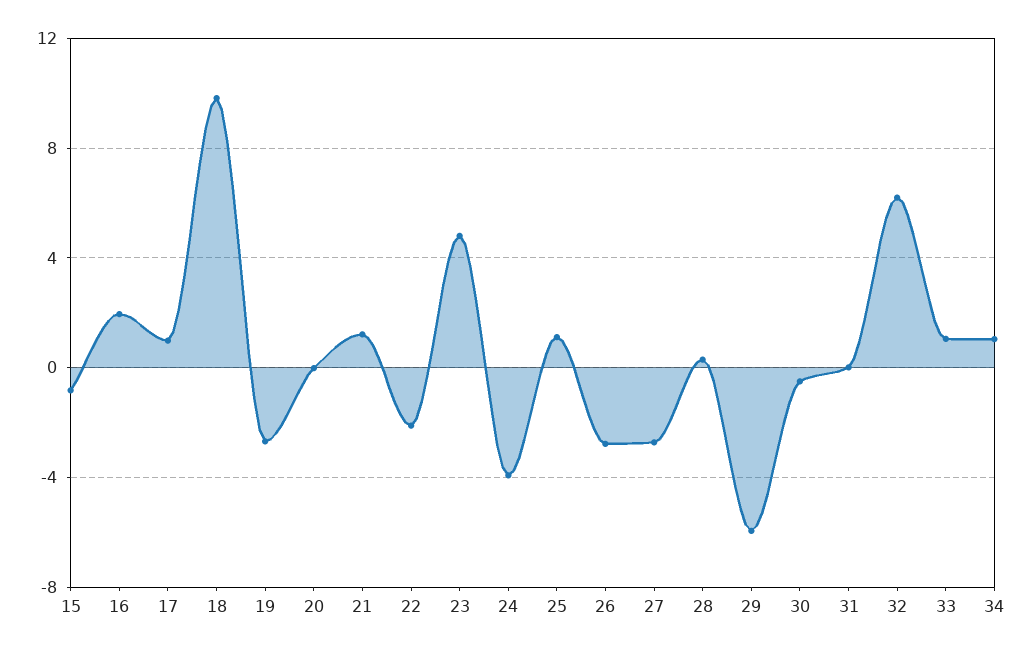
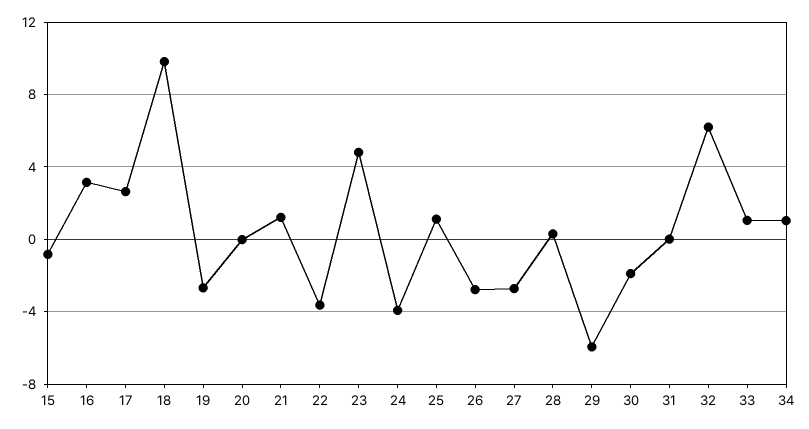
16: 2 -> 3
17: 1 -> 2.5
22: -2 -> -3.5
30: -0.5 -> -2

